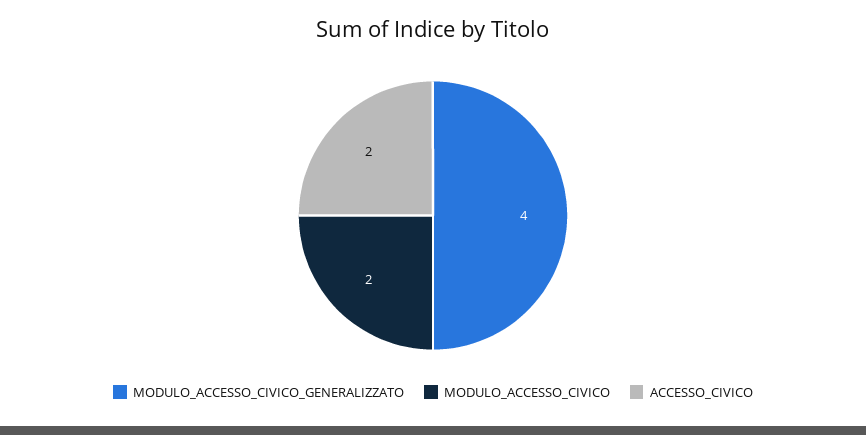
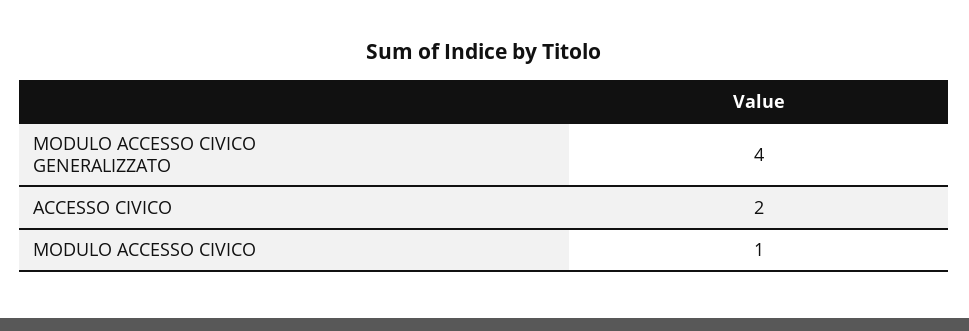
MODULO_ACCESSO_CIVICO: 2 -> 1

